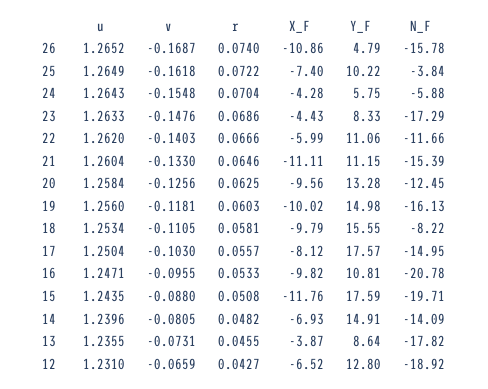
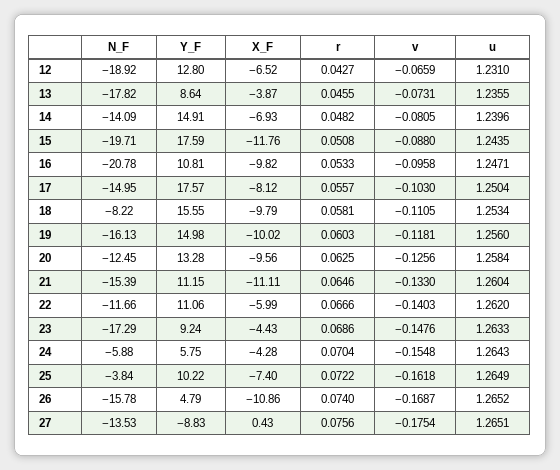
Y_F, 23: 8.33 -> 9.24
v, 16: -0.0955 -> -0.0958
N_F, 27: none -> -13.53
Y_F, 27: none -> -8.83
X_F, 27: none -> 0.43
r, 27: none -> 0.0756
v, 27: none -> -0.1754
u, 27: none -> 1.2651

